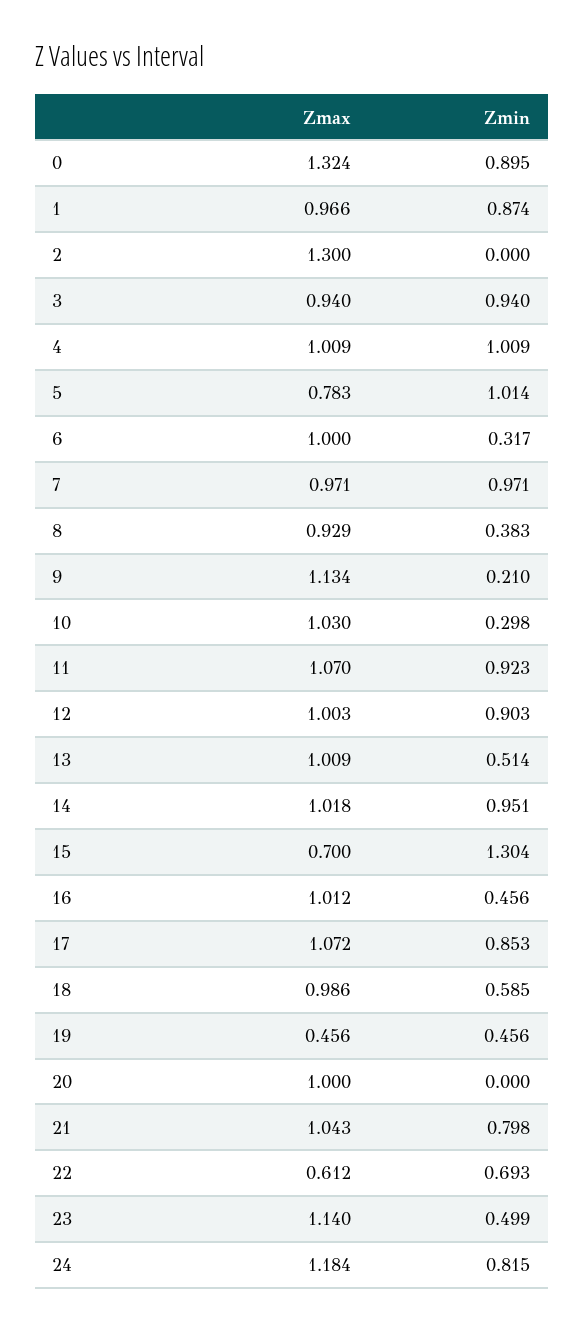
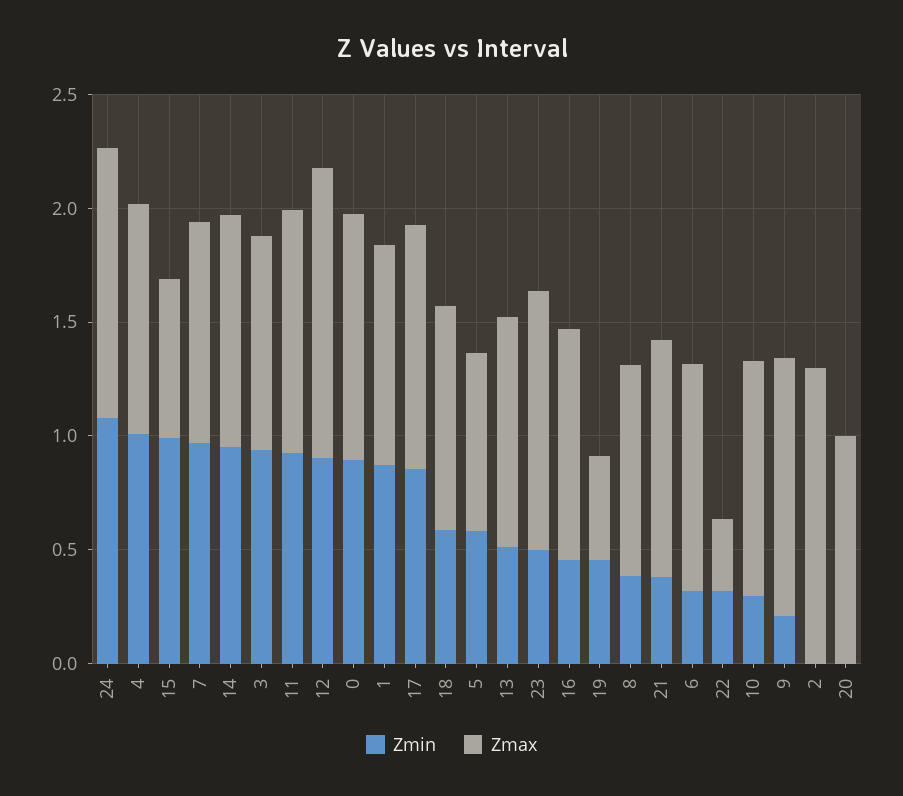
Zmax, 0: 1.324 -> 1.1
Zmin, 5: 1.014 -> 0.6
Zmax, 12: 1.003 -> 1.3
Zmin, 15: 1.304 -> 1
Zmin, 21: 0.798 -> 0.4
Zmax, 22: 0.612 -> 0.3
Zmin, 22: 0.693 -> 0.3
Zmin, 24: 0.815 -> 1.1

